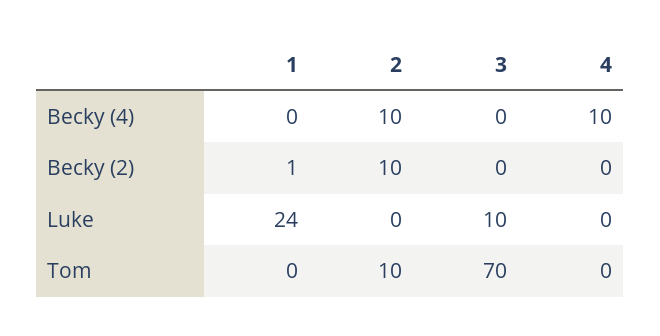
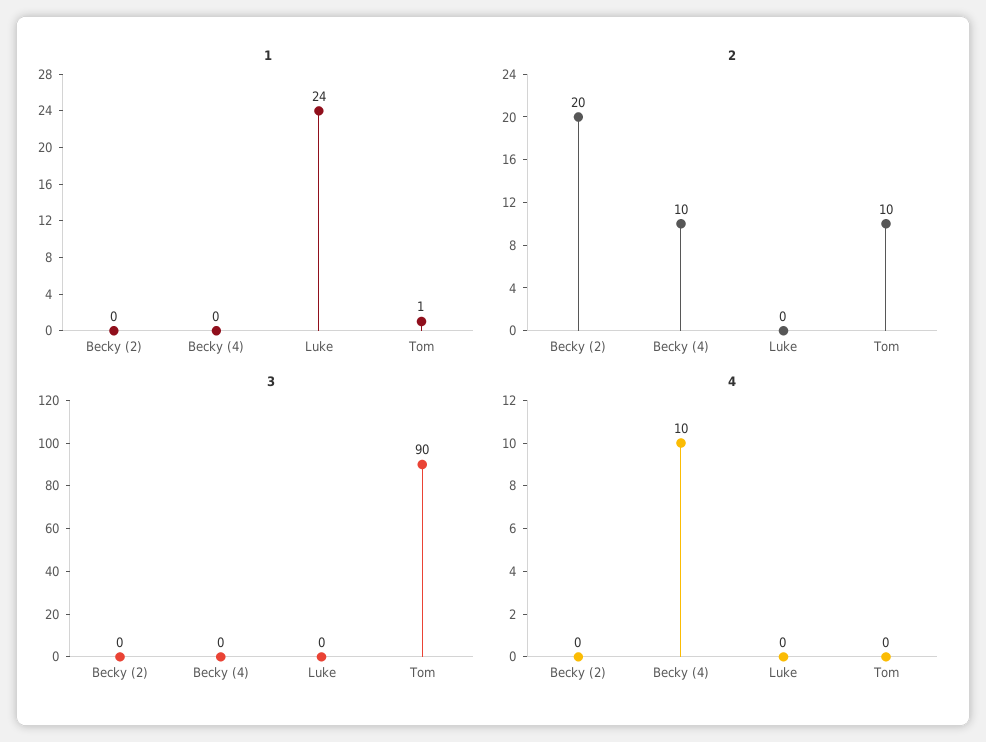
1, Becky (2): 1 -> 0
2, Becky (2): 10 -> 20
3, Luke: 10 -> 0
1, Tom: 0 -> 1
3, Tom: 70 -> 90

